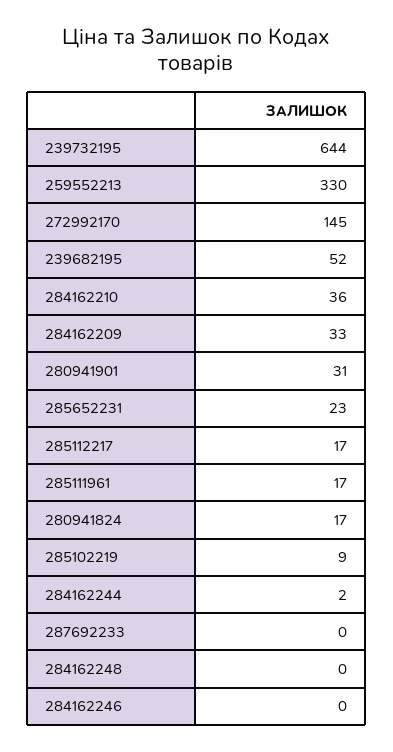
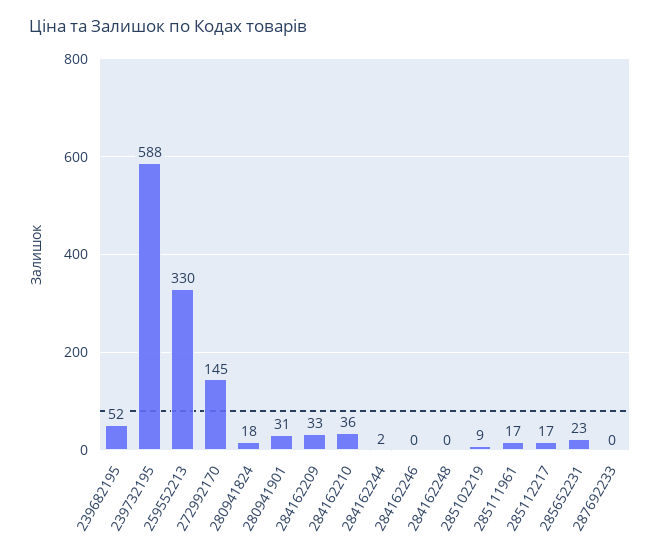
239732195: 644 -> 588
280941824: 17 -> 18

